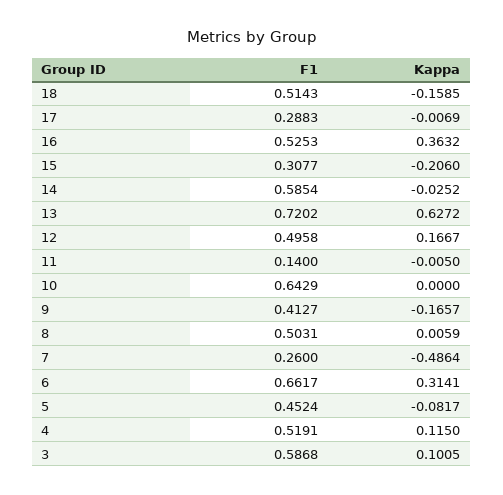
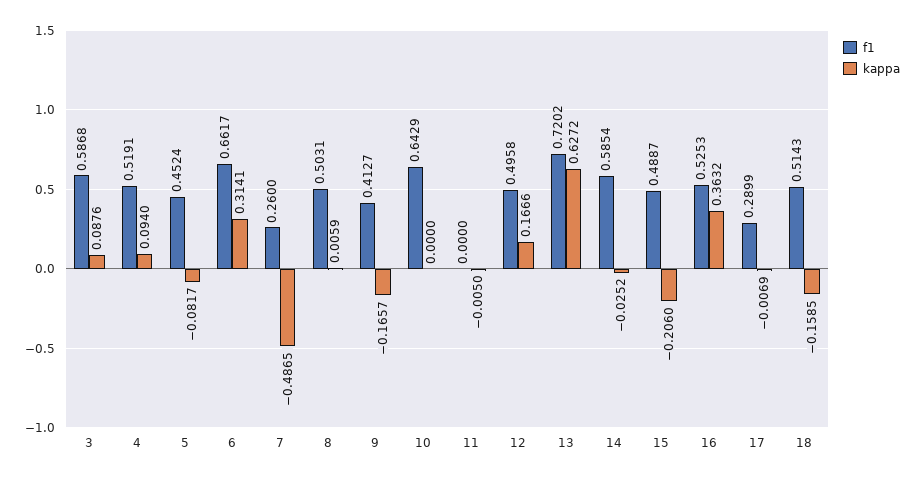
F1, 17: 0.2883 -> 0.2899
F1, 15: 0.3077 -> 0.4887
Kappa, 12: 0.1667 -> 0.1666
F1, 11: 0.14 -> 0
Kappa, 7: -0.4864 -> -0.4865
Kappa, 4: 0.115 -> 0.094
Kappa, 3: 0.1005 -> 0.0876

